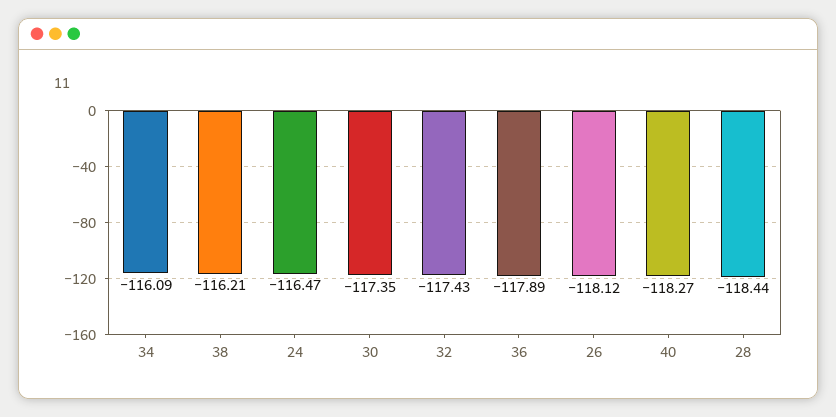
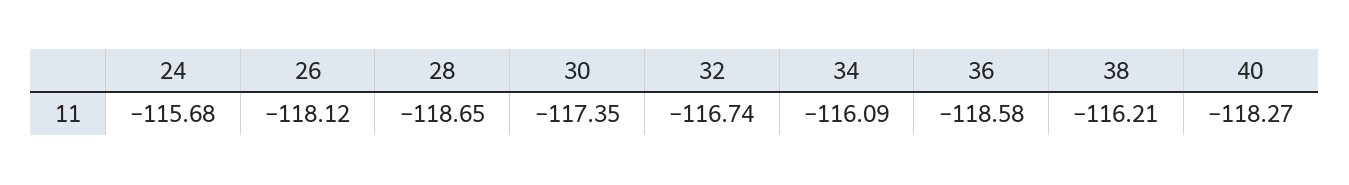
24: -116.47 -> -115.68
32: -117.43 -> -116.74
36: -117.89 -> -118.58
28: -118.44 -> -118.65

